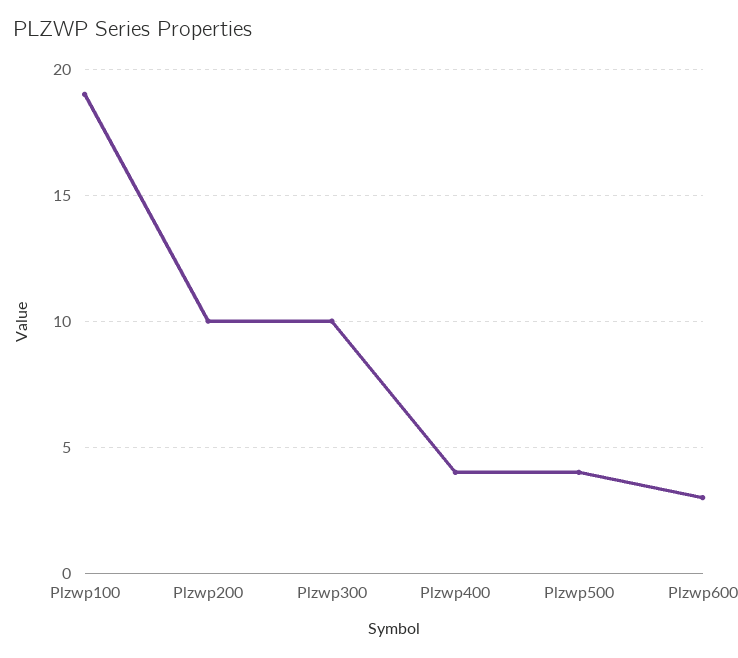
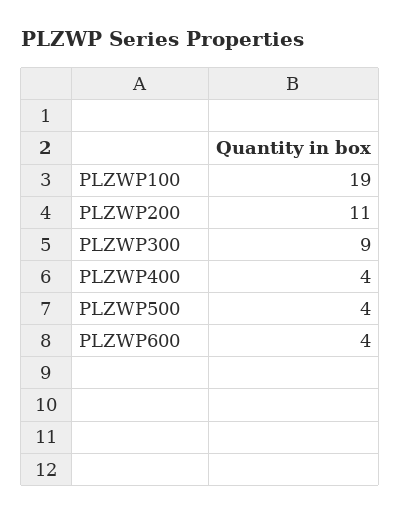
Plzwp200: 10 -> 11
Plzwp300: 10 -> 9
Plzwp600: 3 -> 4

